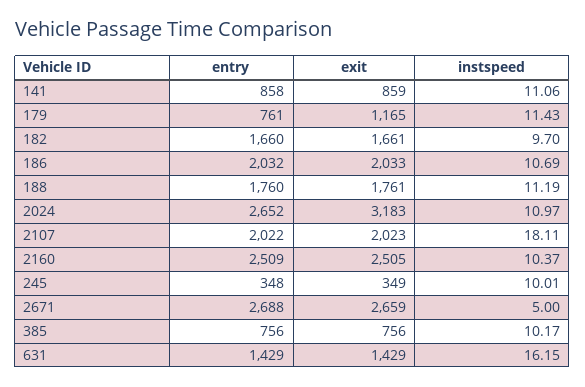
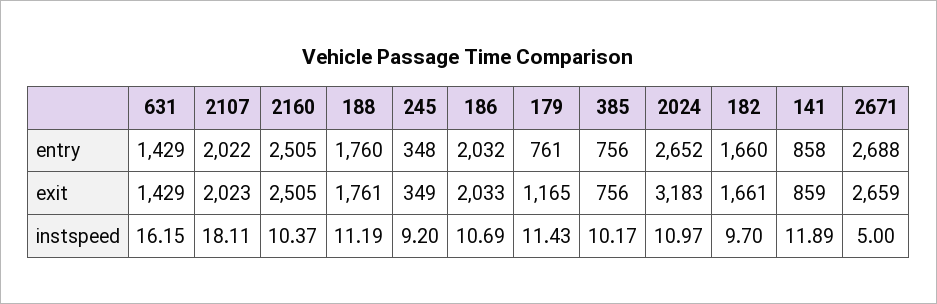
instspeed, 141: 11.06 -> 11.89
entry, 2160: 2509 -> 2505
instspeed, 245: 10.01 -> 9.2

